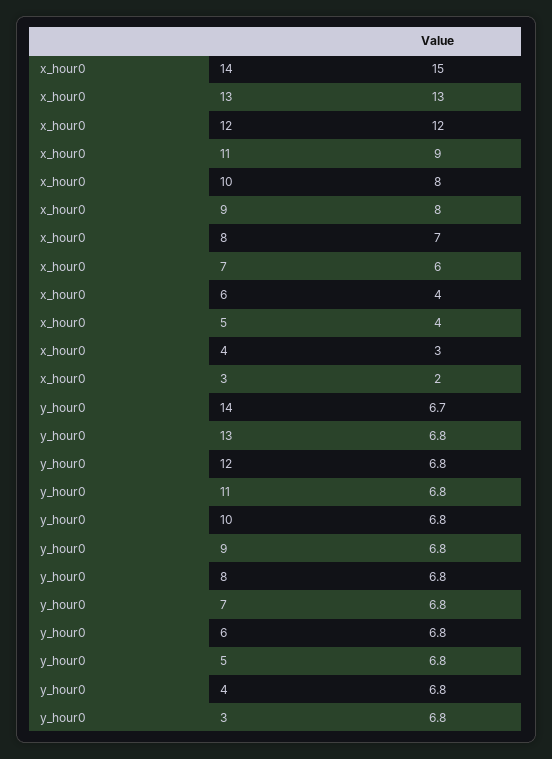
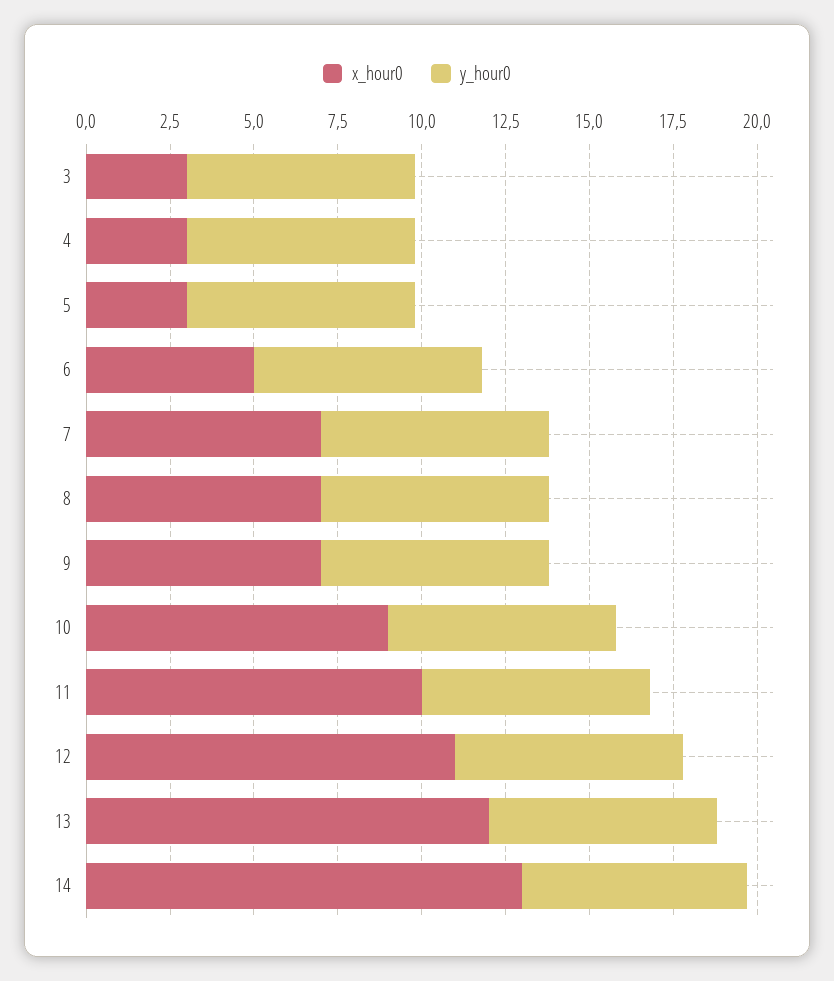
x_hour0, 14: 15 -> 13
x_hour0, 13: 13 -> 12
x_hour0, 12: 12 -> 11
x_hour0, 11: 9 -> 10
x_hour0, 10: 8 -> 9
x_hour0, 9: 8 -> 7
x_hour0, 7: 6 -> 7
x_hour0, 6: 4 -> 5
x_hour0, 5: 4 -> 3
x_hour0, 3: 2 -> 3

